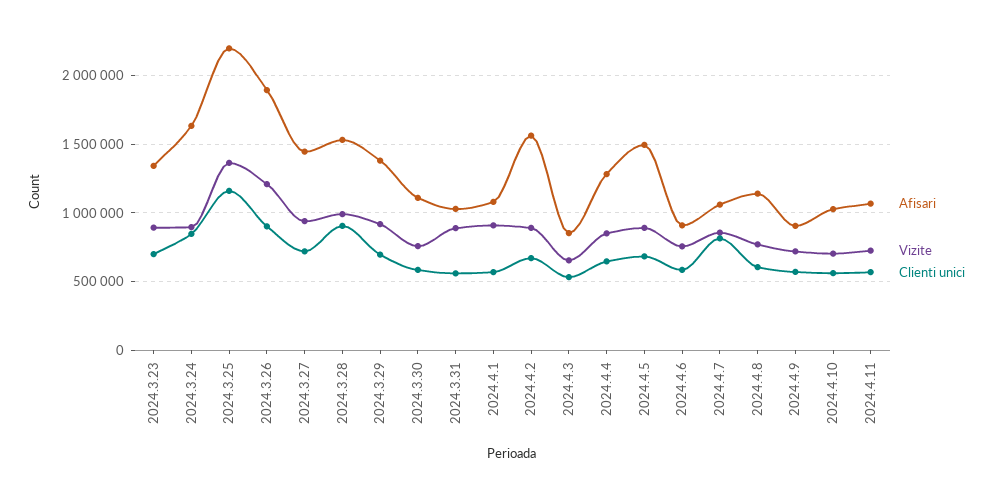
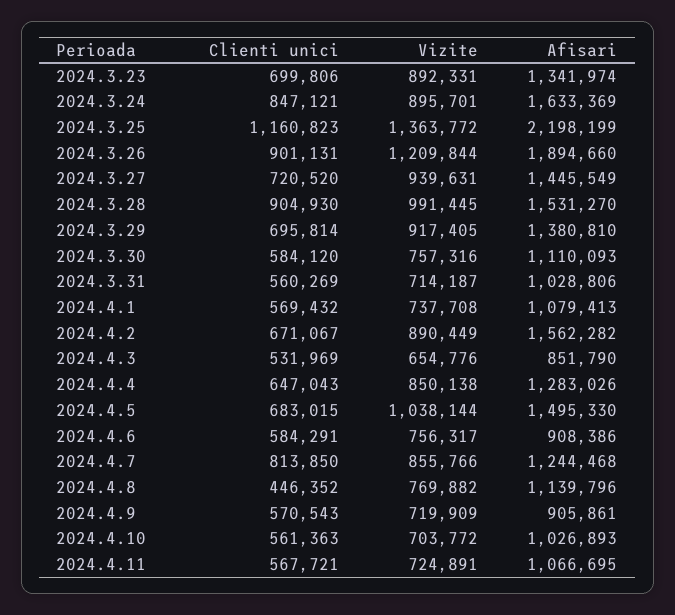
Vizite, 2024.3.31: 900000 -> 714187
Vizite, 2024.4.1: 900000 -> 737708
Vizite, 2024.4.5: 900000 -> 1038144
Afisari, 2024.4.7: 1050000 -> 1244468
Clienti unici, 2024.4.8: 600000 -> 446352

